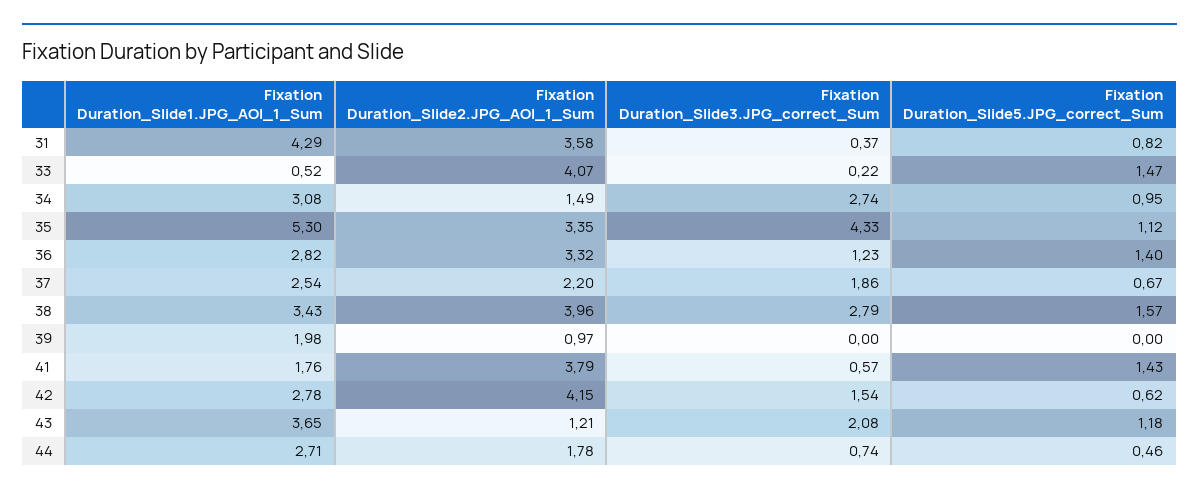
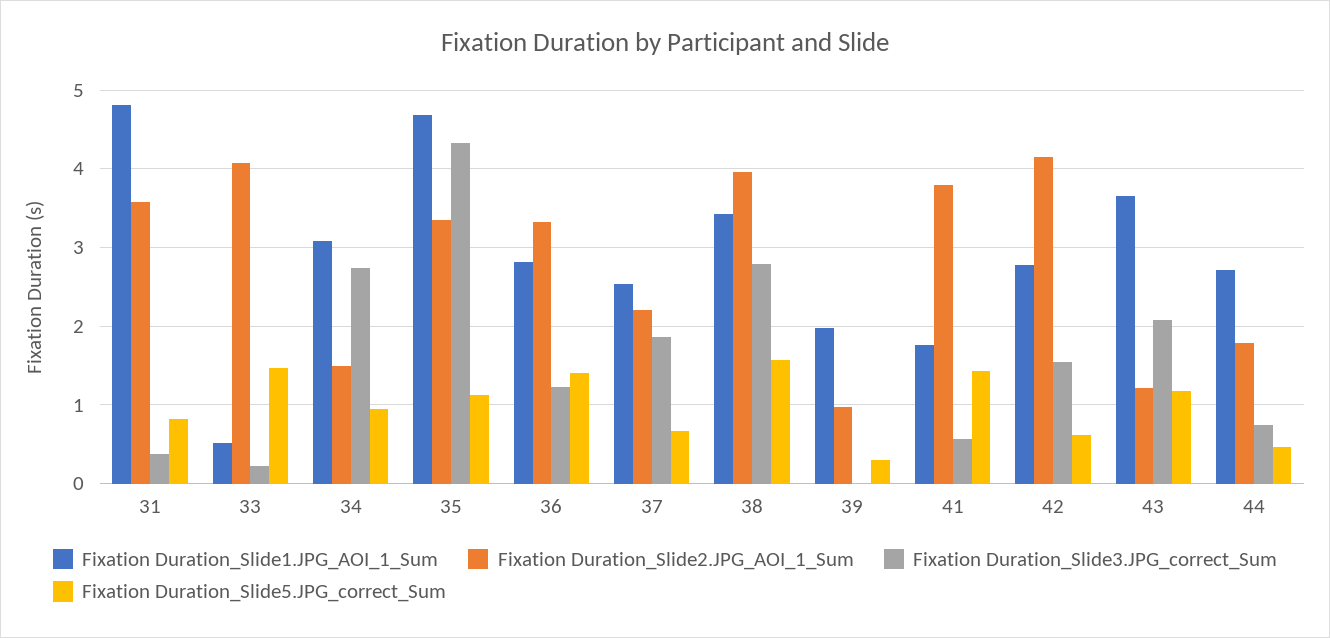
Fixation Duration_Slide1.JPG_AOI_1_Sum, 31: 4.29 -> 4.8
Fixation Duration_Slide1.JPG_AOI_1_Sum, 35: 5.3 -> 4.7
Fixation Duration_Slide5.JPG_correct_Sum, 39: 0 -> 0.3

